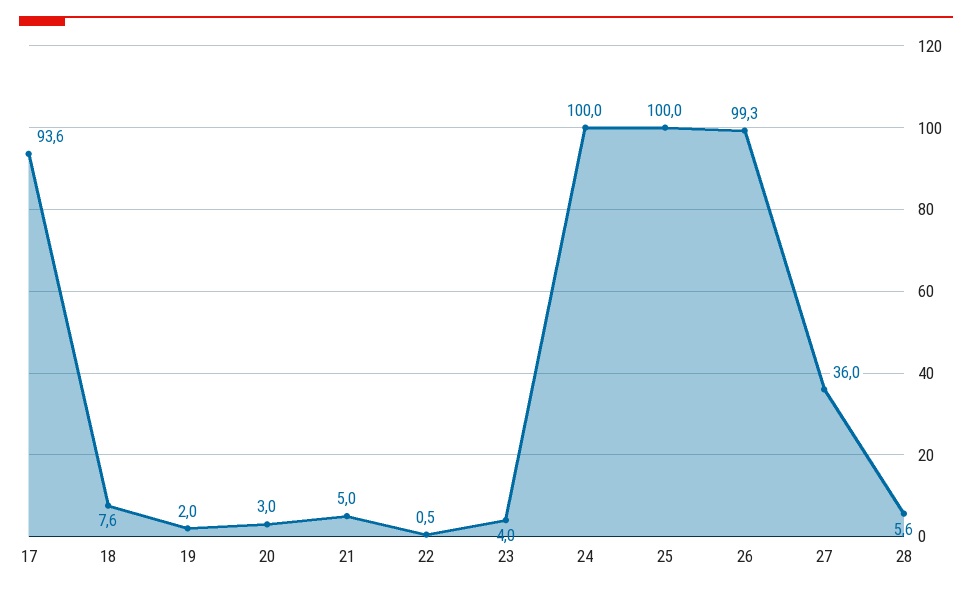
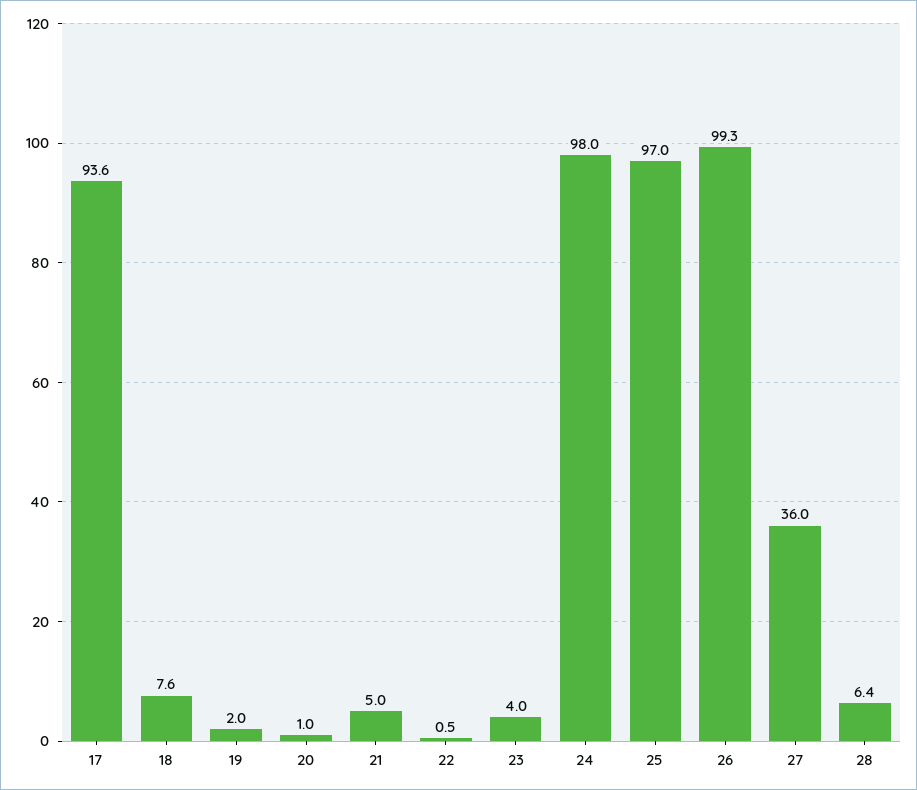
20: 3 -> 1
24: 100 -> 98
25: 100 -> 97
28: 5.6 -> 6.4

